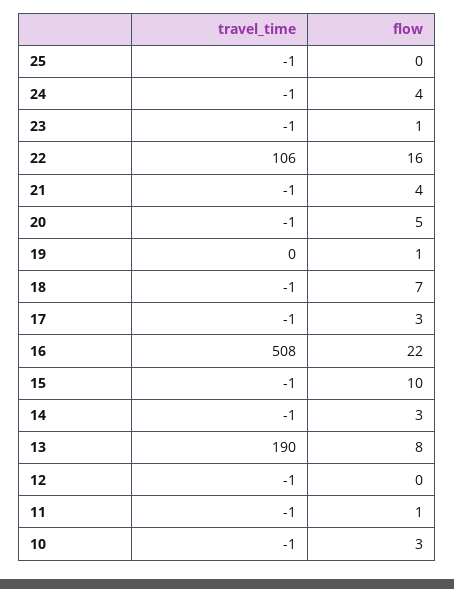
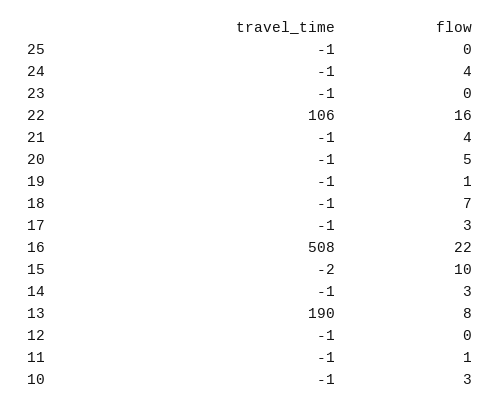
flow, 23: 1 -> 0
travel_time, 19: 0 -> -1
travel_time, 15: -1 -> -2

